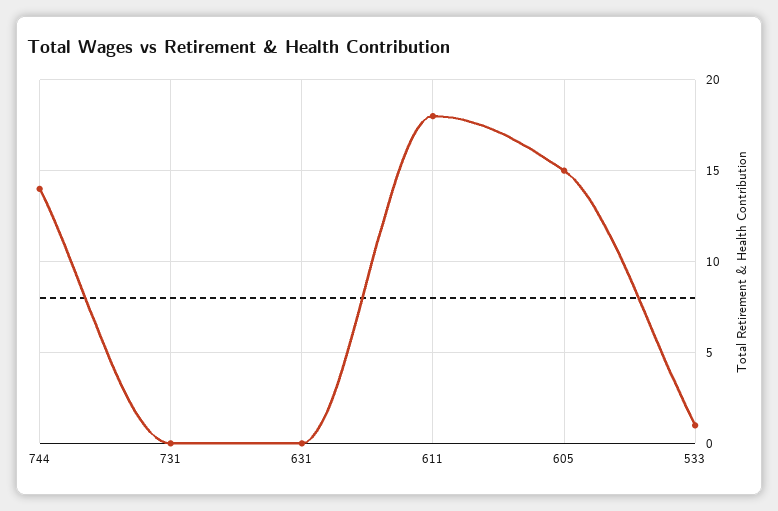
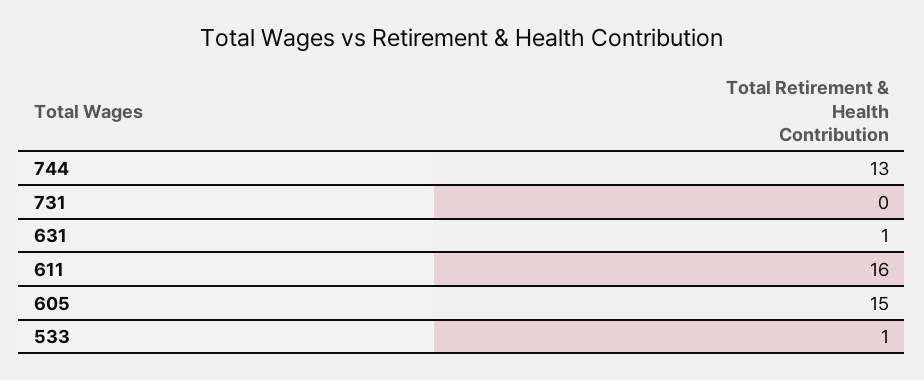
744: 14 -> 13
631: 0 -> 1
611: 18 -> 16

